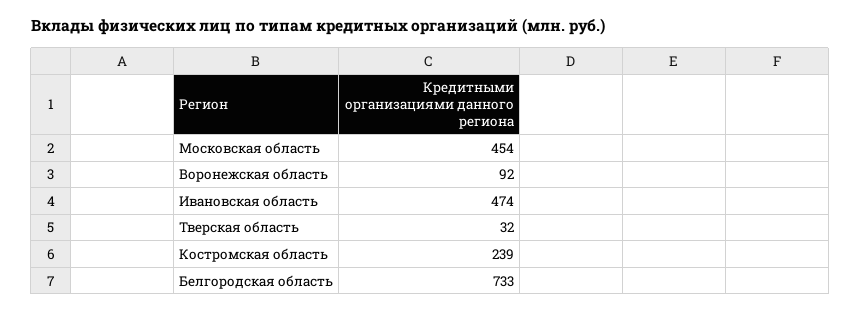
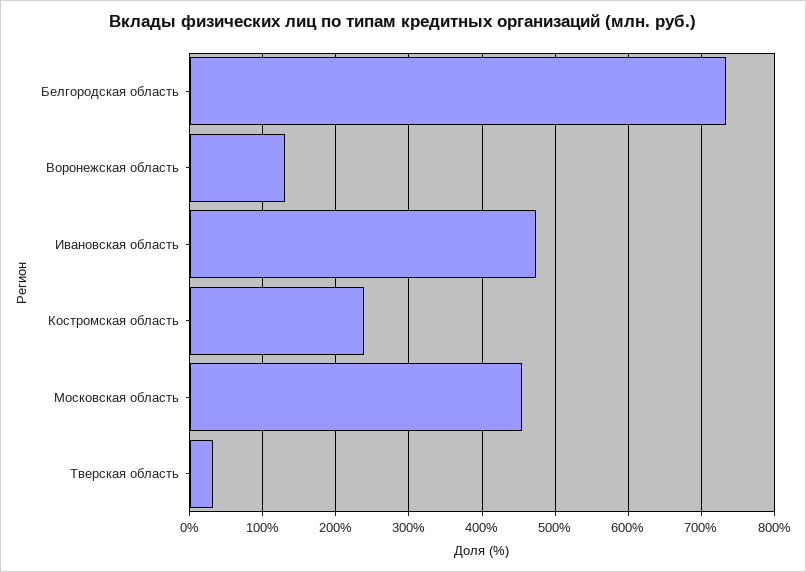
Воронежская область: 92 -> 130

